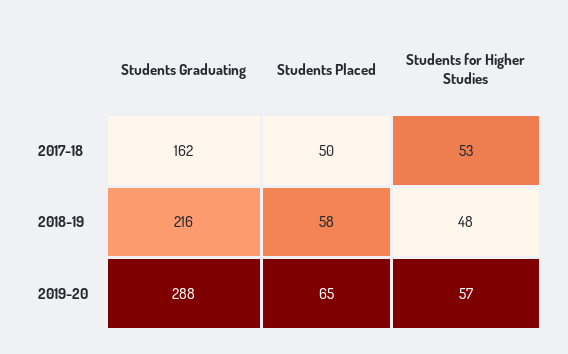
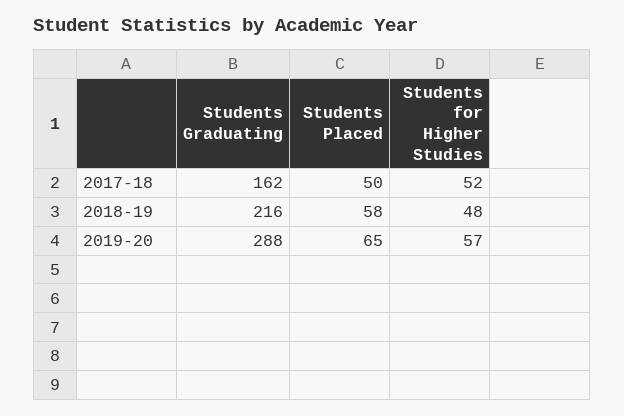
Students for Higher Studies, 2017-18: 53 -> 52

